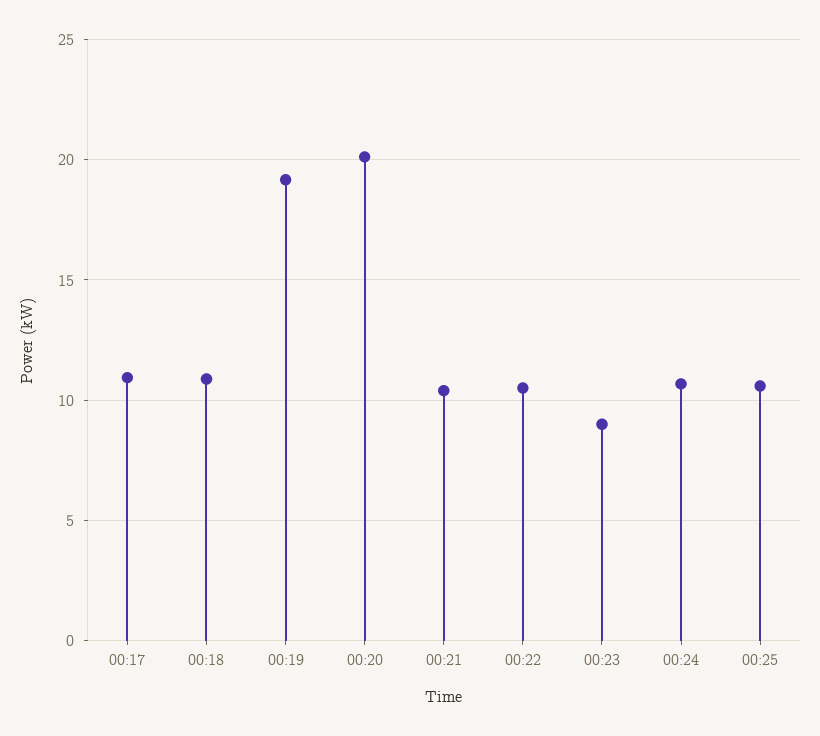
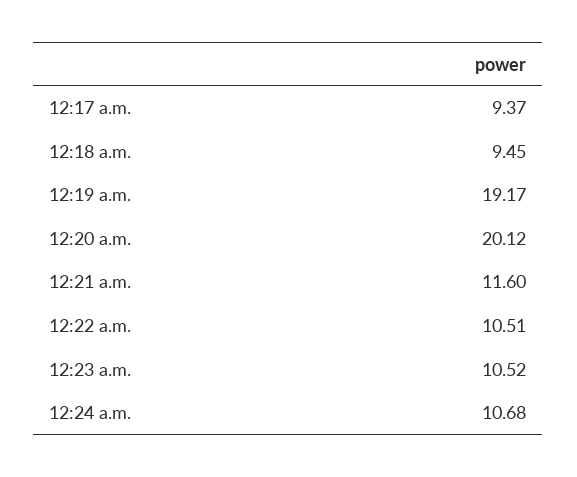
00:17: 11 -> 9.37
00:18: 11 -> 9.45
00:21: 10.5 -> 11.6
00:23: 9 -> 10.52
00:25: 10.5 -> none

